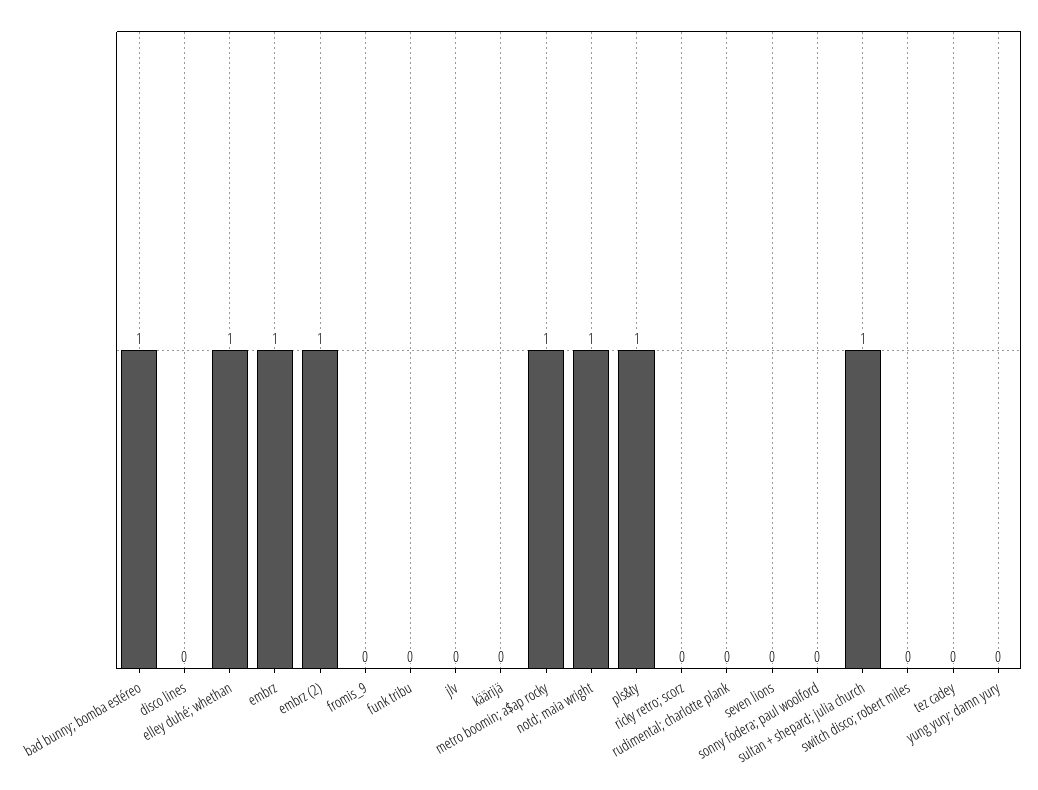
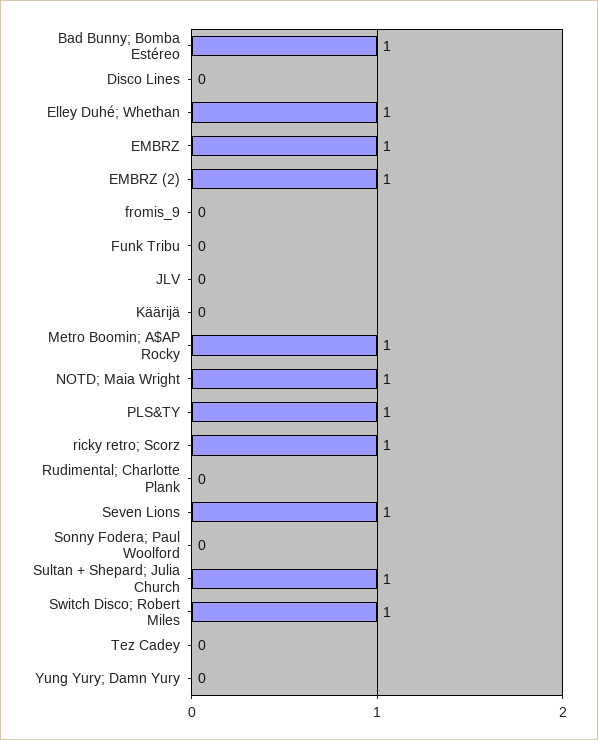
ricky retro; scorz: 0 -> 1
seven lions: 0 -> 1
switch disco; robert miles: 0 -> 1

